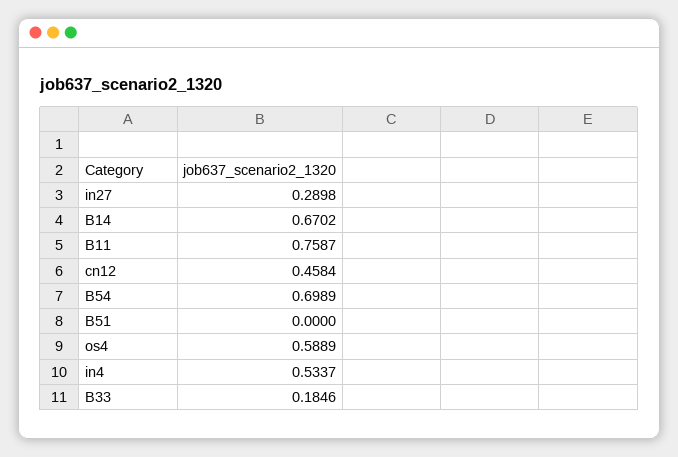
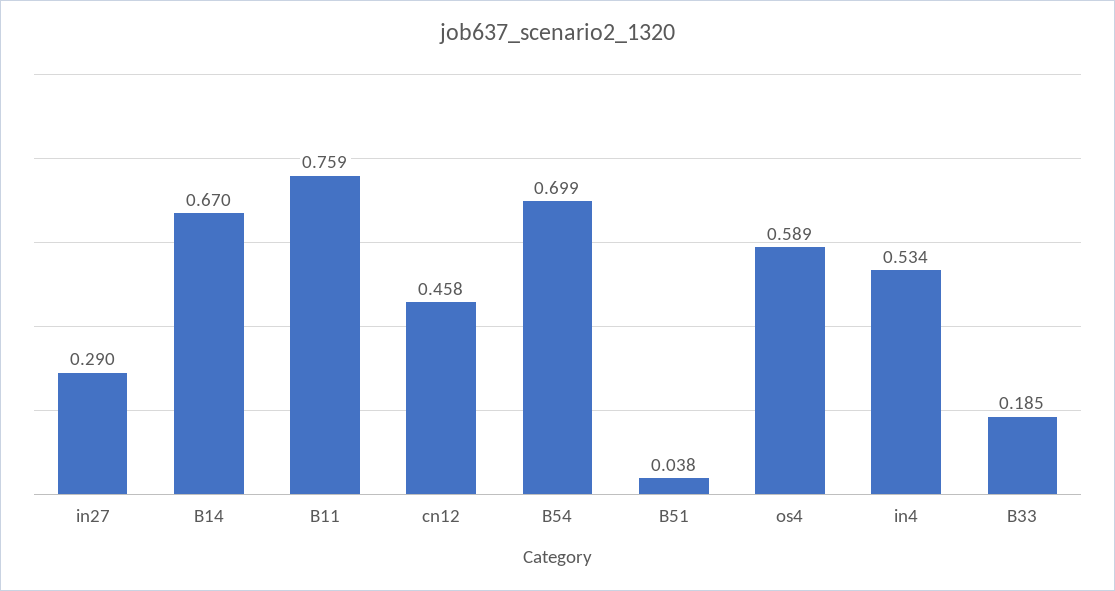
B51: 0 -> 0.038

